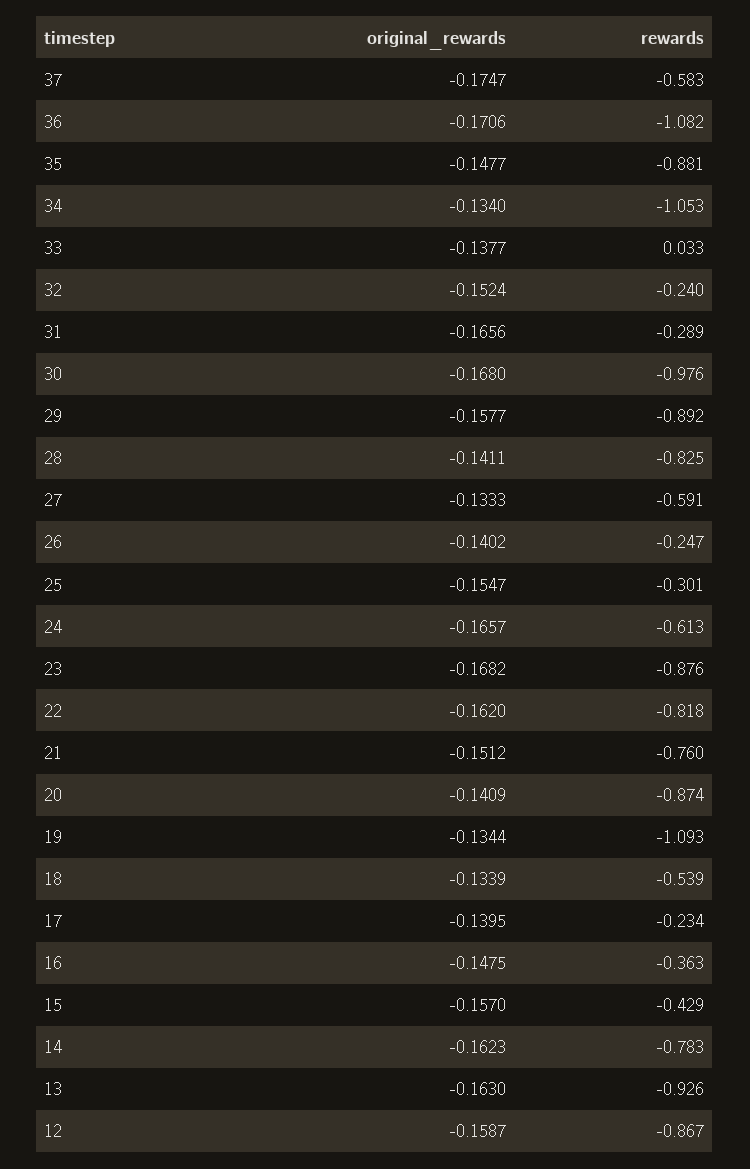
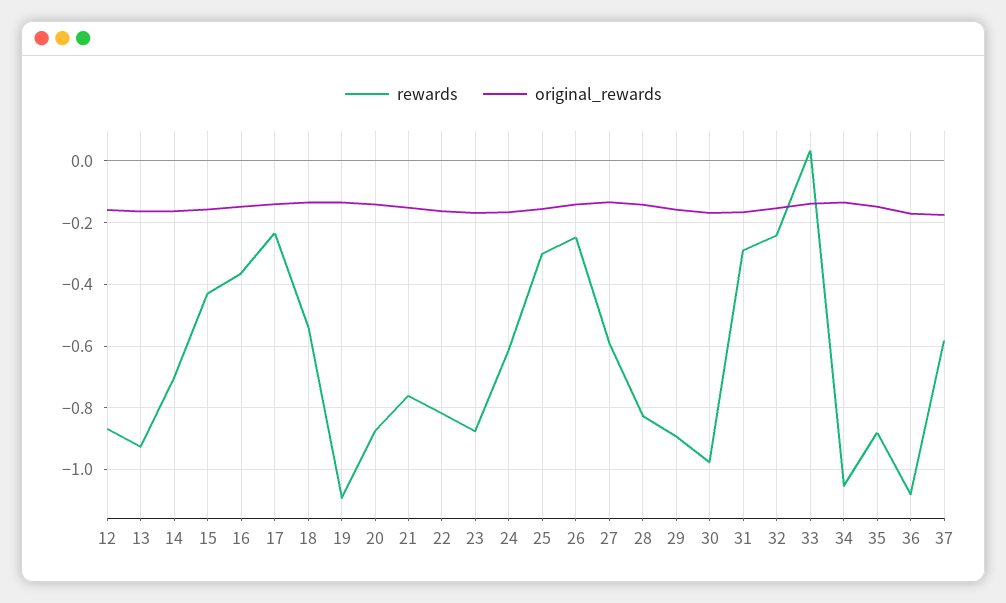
rewards, 14: -0.783 -> -0.7

